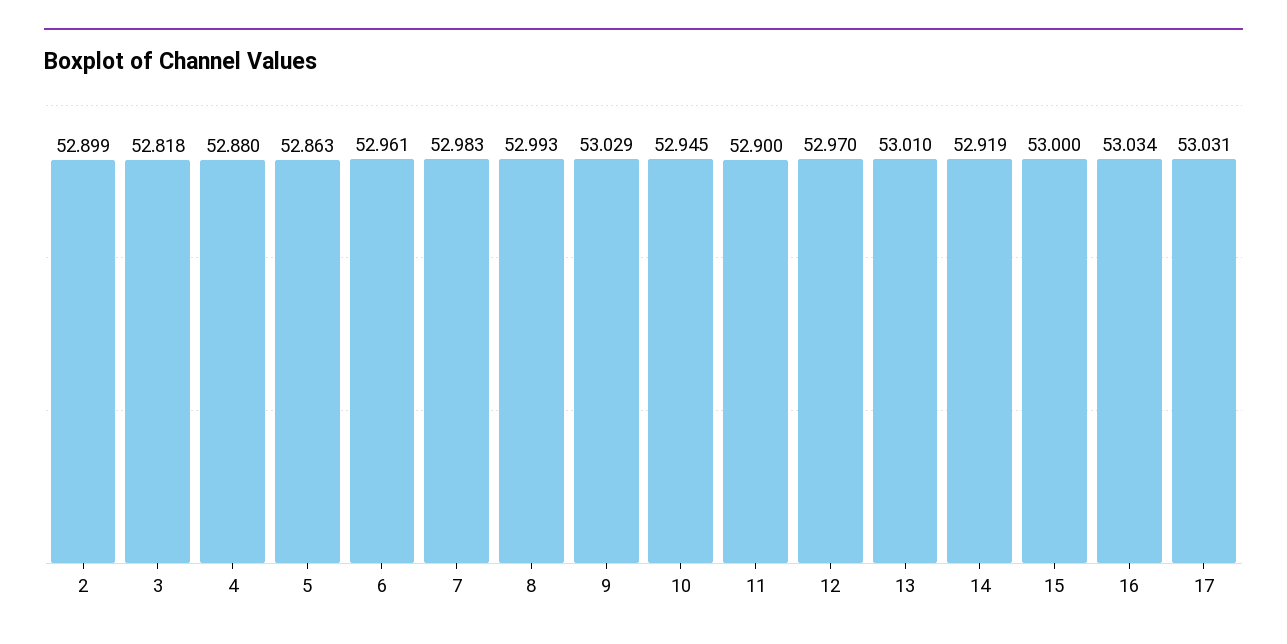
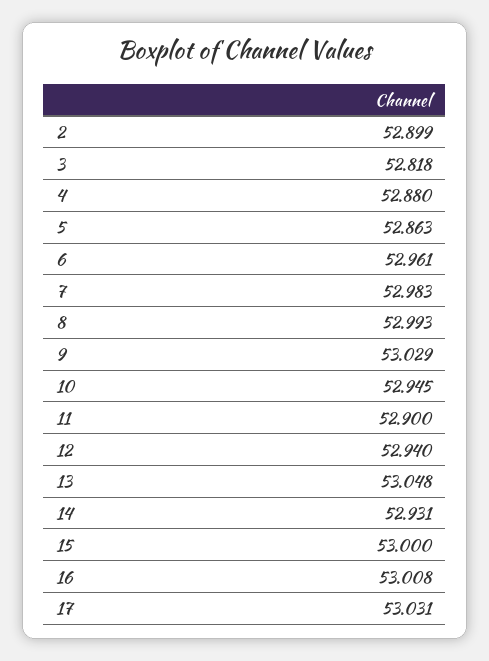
12: 52.97 -> 52.94
13: 53.01 -> 53.048
14: 52.919 -> 52.931
16: 53.034 -> 53.008

